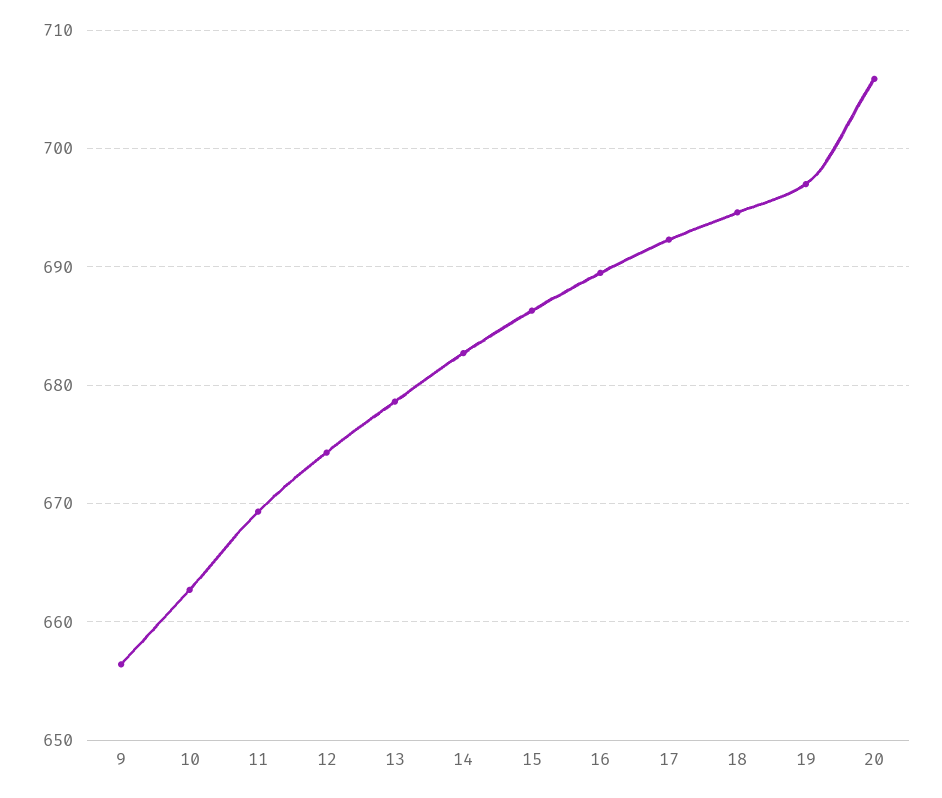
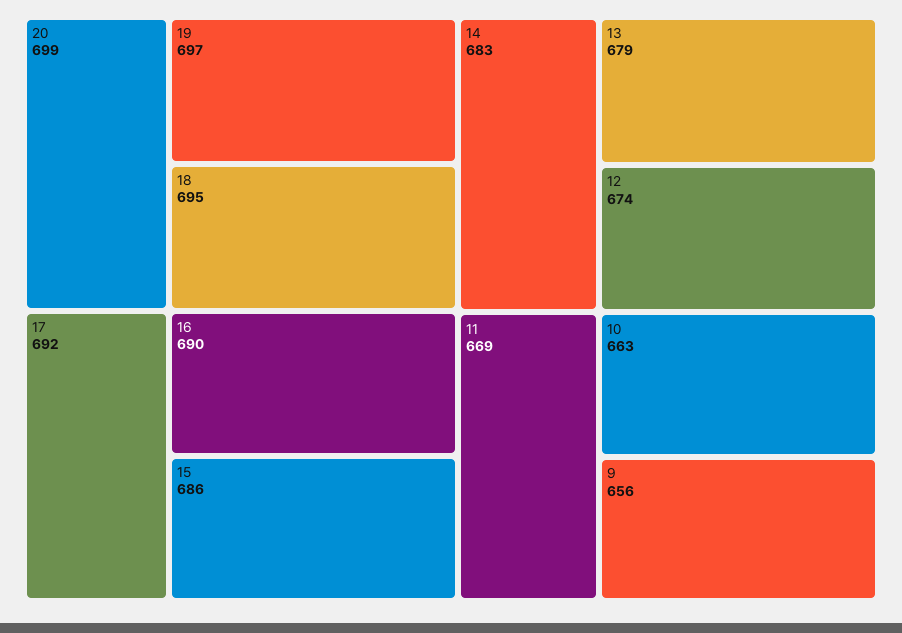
20: 706 -> 699

